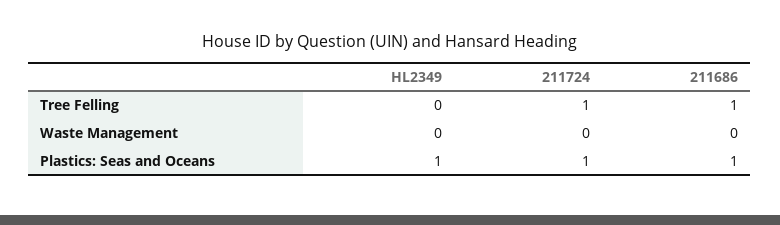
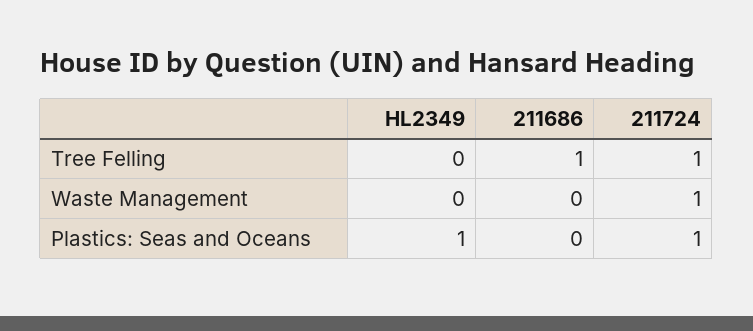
211724, Waste Management: 0 -> 1
211686, Plastics: Seas and Oceans: 1 -> 0

